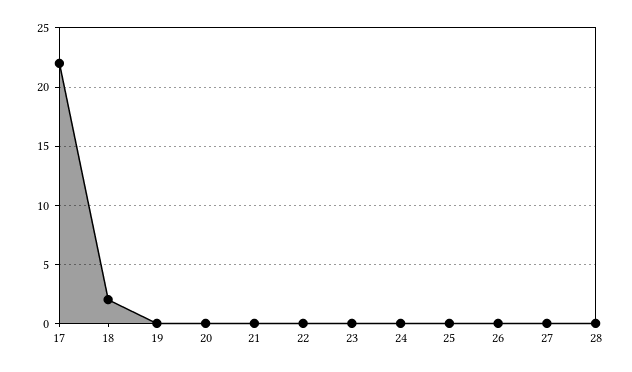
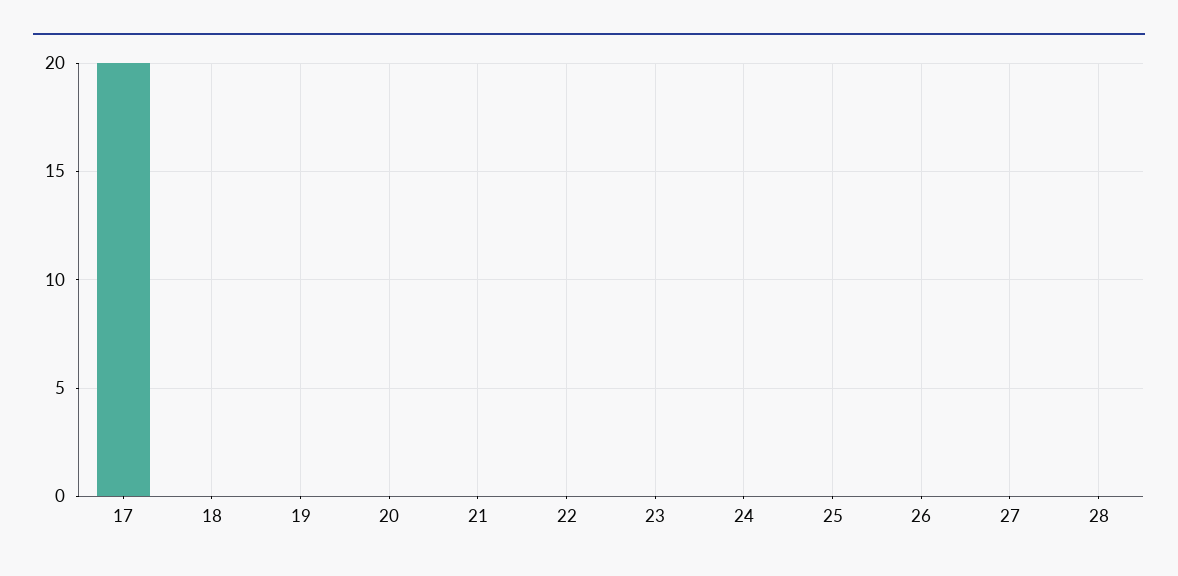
17: 22 -> 20
18: 2 -> 0

